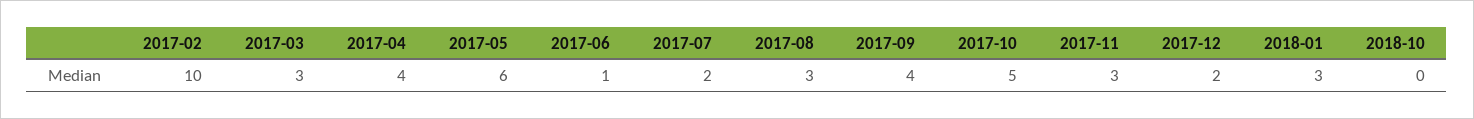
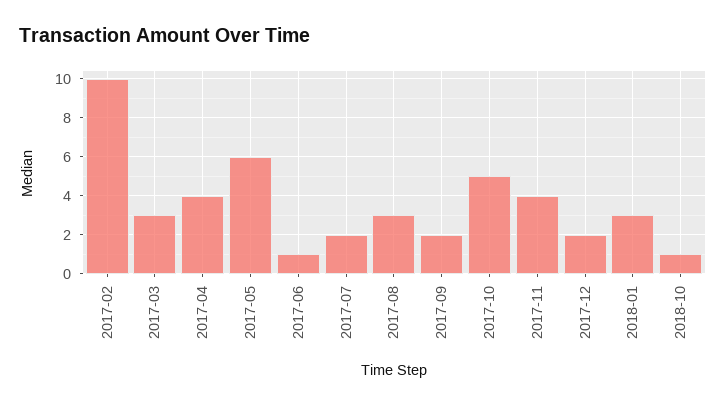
2017-09: 4 -> 2
2017-11: 3 -> 4
2018-10: 0 -> 1

